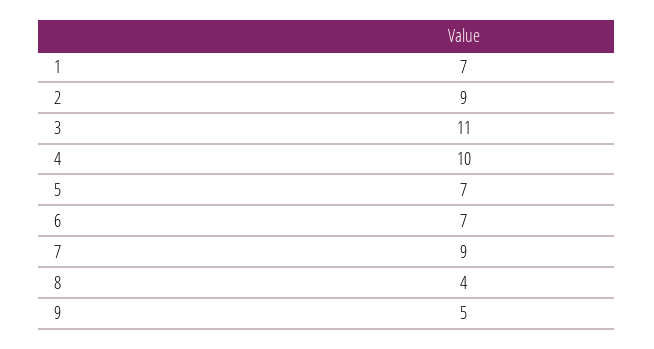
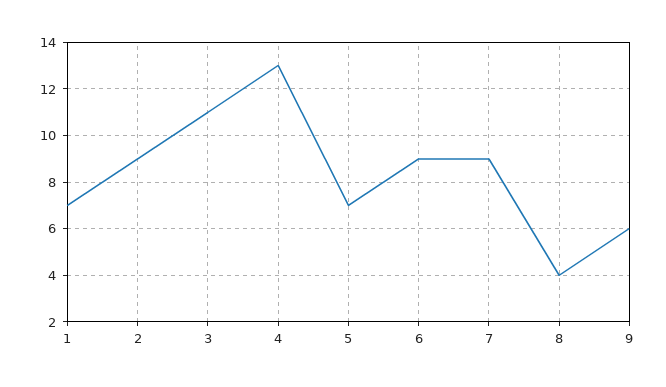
4: 10 -> 13
6: 7 -> 9
9: 5 -> 6

